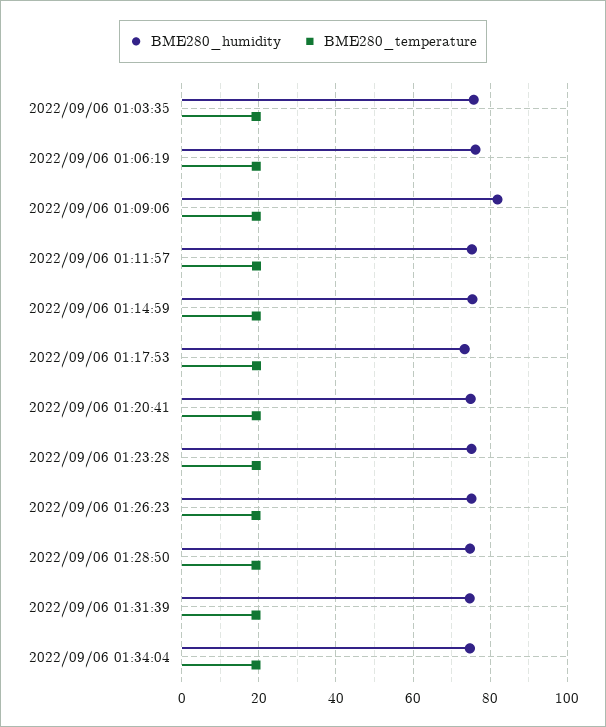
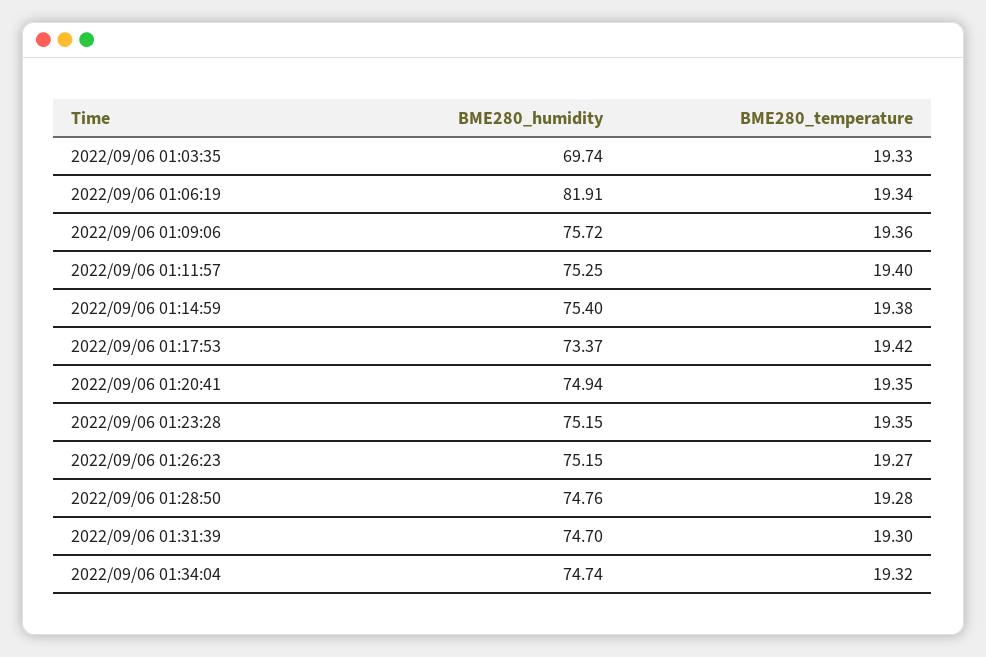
BME280_humidity, 2022/09/06 01:03:35: 76 -> 69.74
BME280_humidity, 2022/09/06 01:06:19: 76 -> 81.91
BME280_humidity, 2022/09/06 01:09:06: 82 -> 75.72

